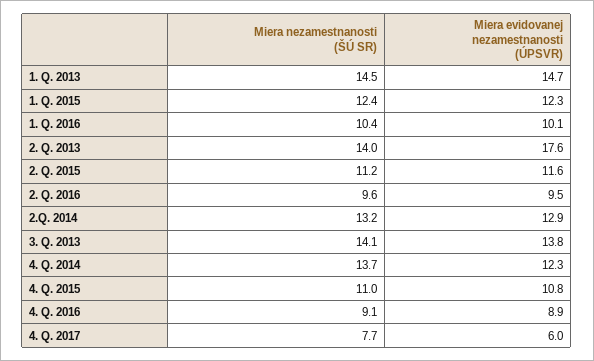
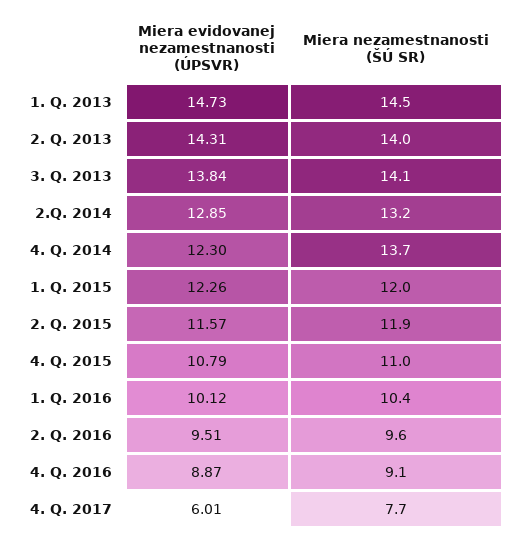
Miera nezamestnanosti (ŠÚ SR), 1. Q. 2015: 12.4 -> 12
Miera evidovanej nezamestnanosti (ÚPSVR), 2. Q. 2013: 17.6 -> 14.31
Miera nezamestnanosti (ŠÚ SR), 2. Q. 2015: 11.2 -> 11.9

